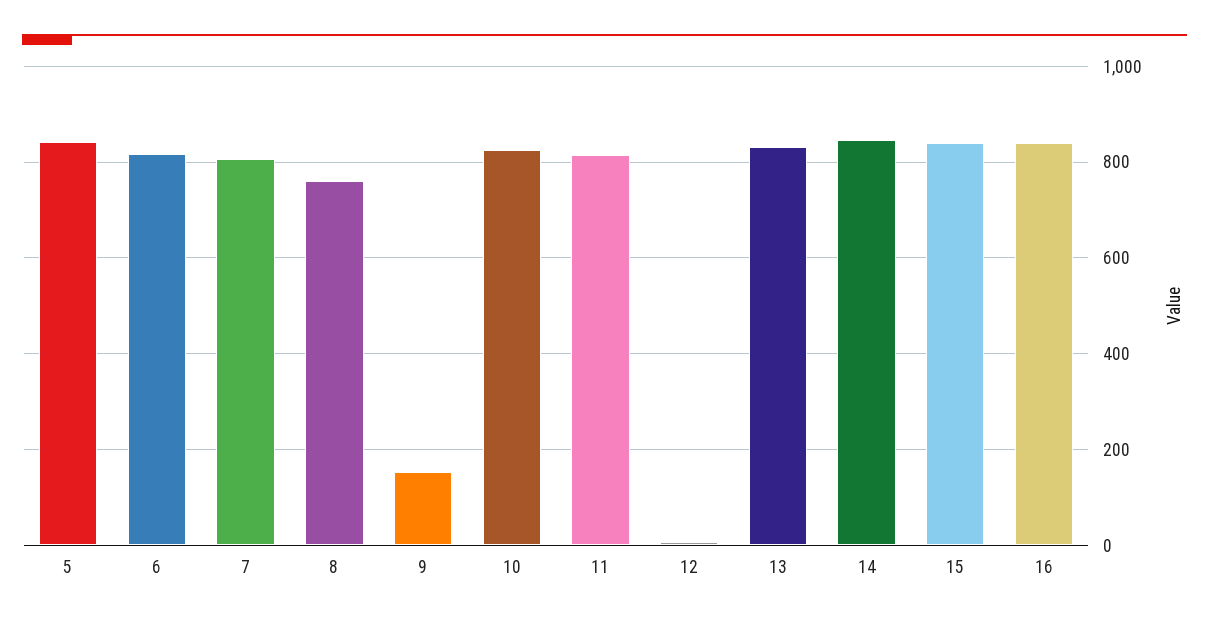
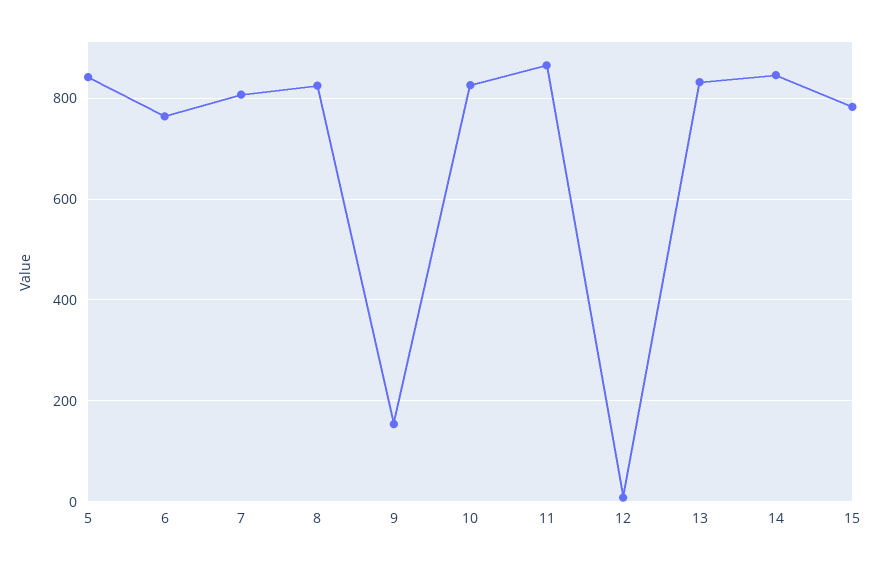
6: 820 -> 760
8: 760 -> 820
11: 820 -> 860
15: 840 -> 780
16: 840 -> none

